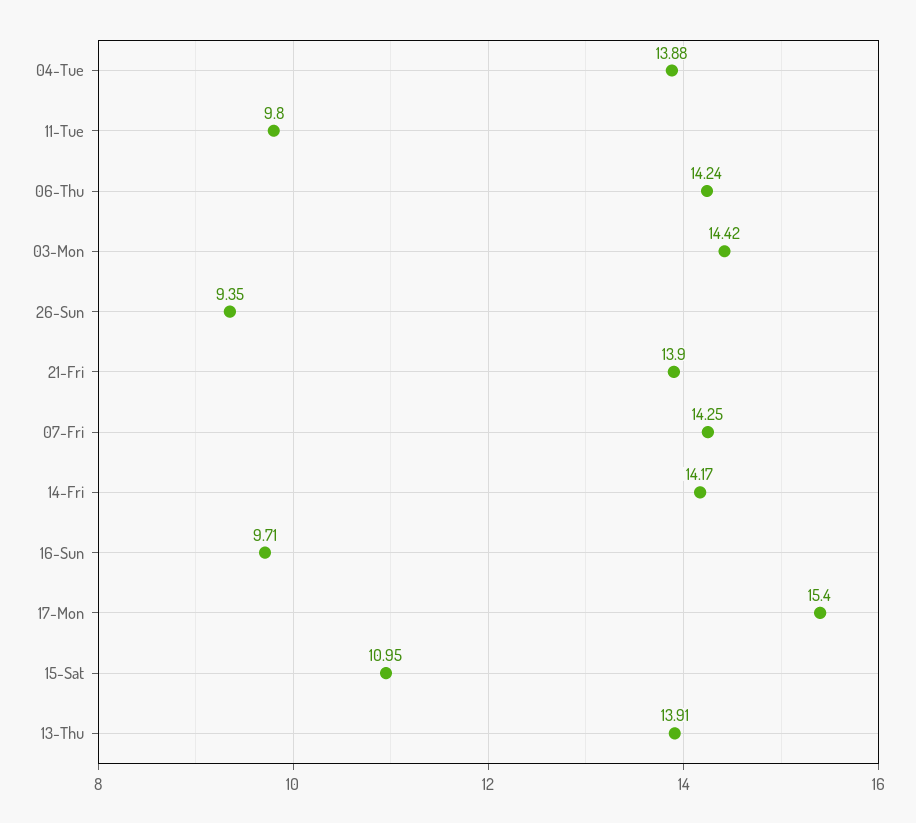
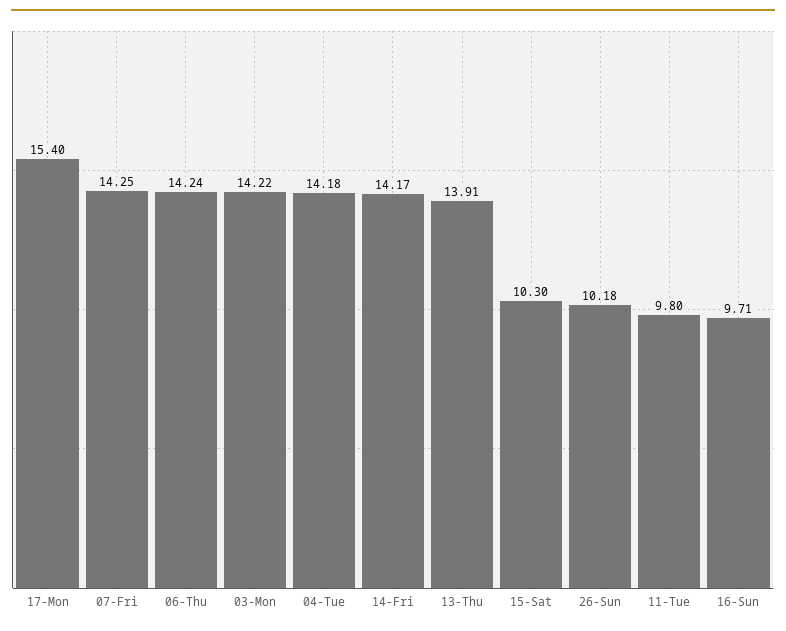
04-Tue: 13.88 -> 14.18
03-Mon: 14.42 -> 14.22
26-Sun: 9.35 -> 10.18
21-Fri: 13.9 -> none
15-Sat: 10.95 -> 10.3

